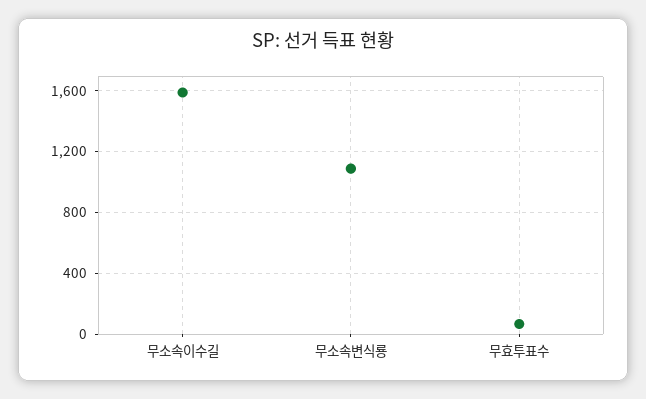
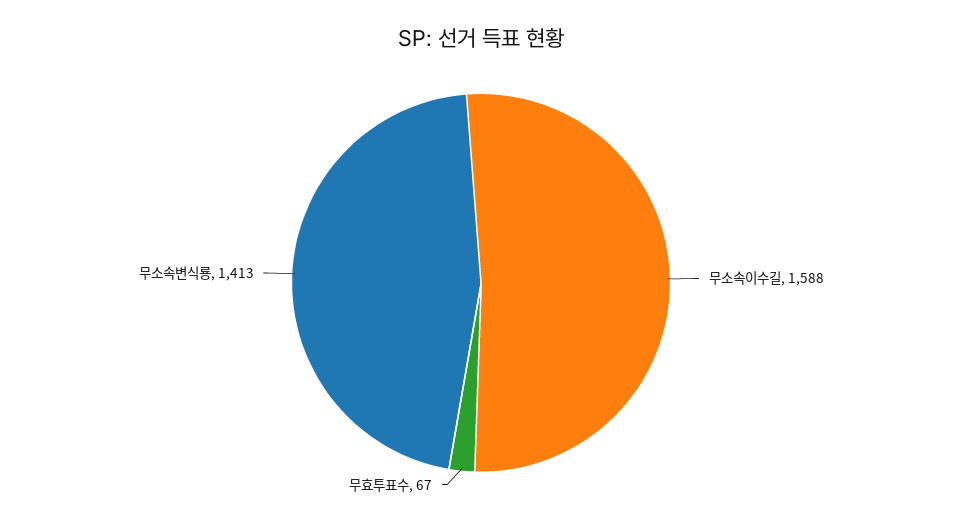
무소속변식룡: 1100 -> 1413

